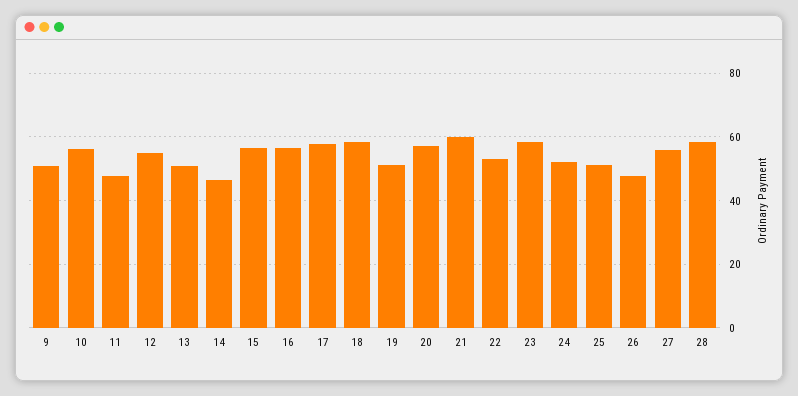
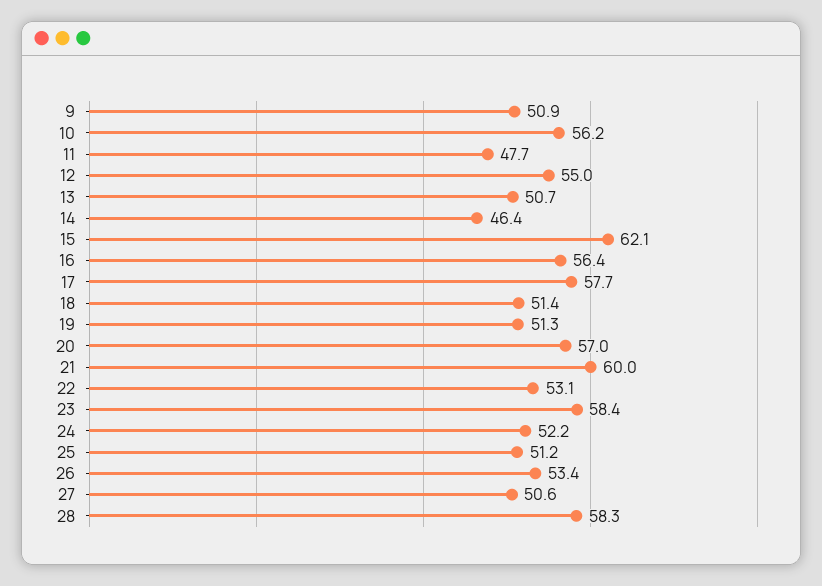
15: 56 -> 62.1
18: 58 -> 51.4
26: 48 -> 53.4
27: 56 -> 50.6

